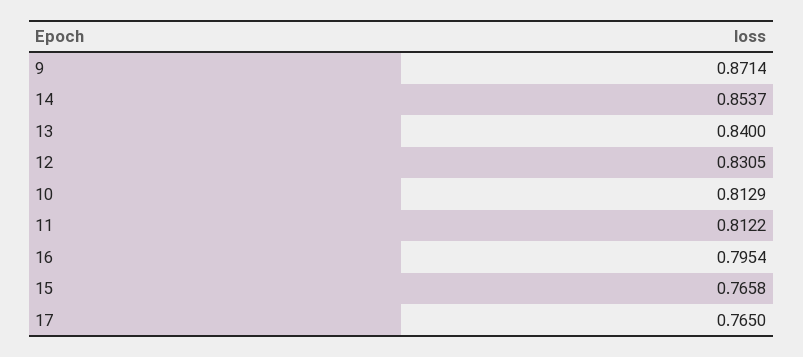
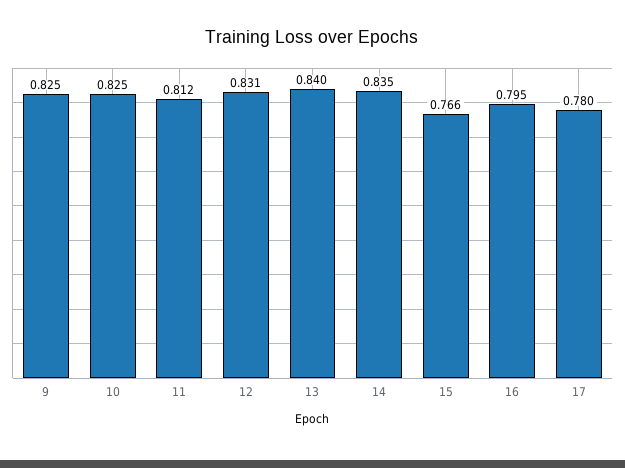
9: 0.8714 -> 0.825
14: 0.8537 -> 0.835
10: 0.8129 -> 0.825
17: 0.765 -> 0.78

